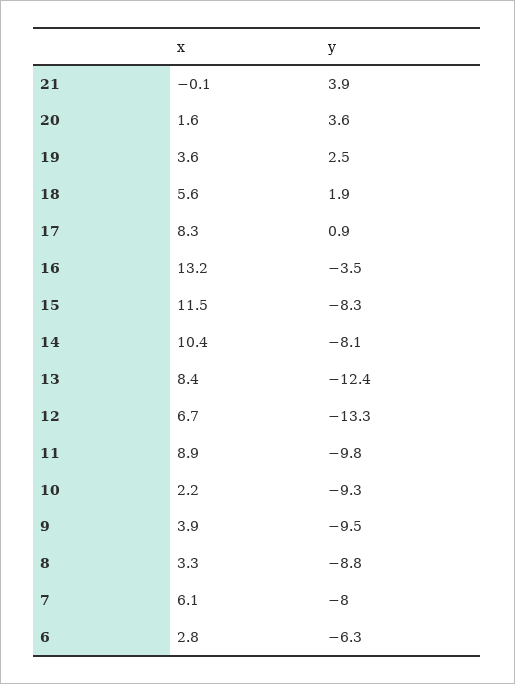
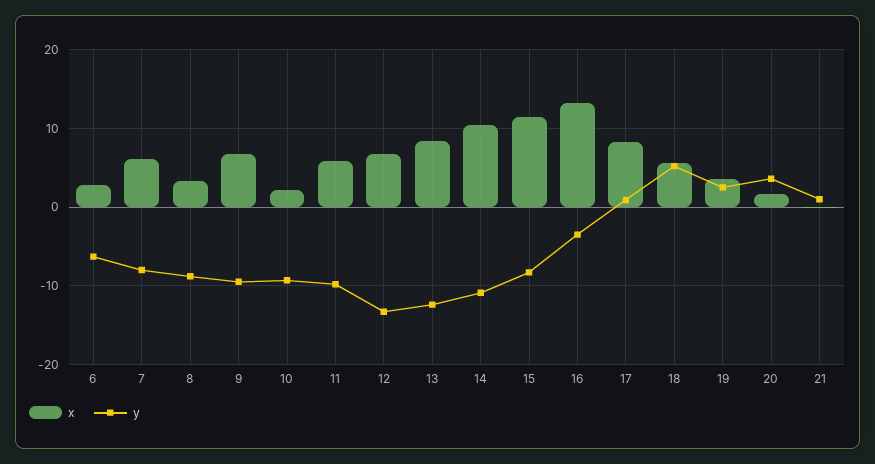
y, 21: 3.9 -> 1
y, 18: 1.9 -> 5
y, 14: -8.1 -> -11
x, 11: 8.9 -> 6
x, 9: 3.9 -> 7

